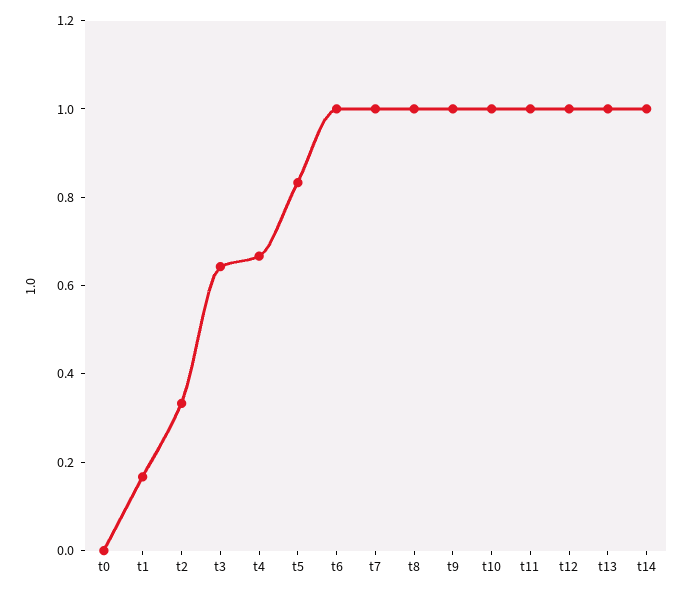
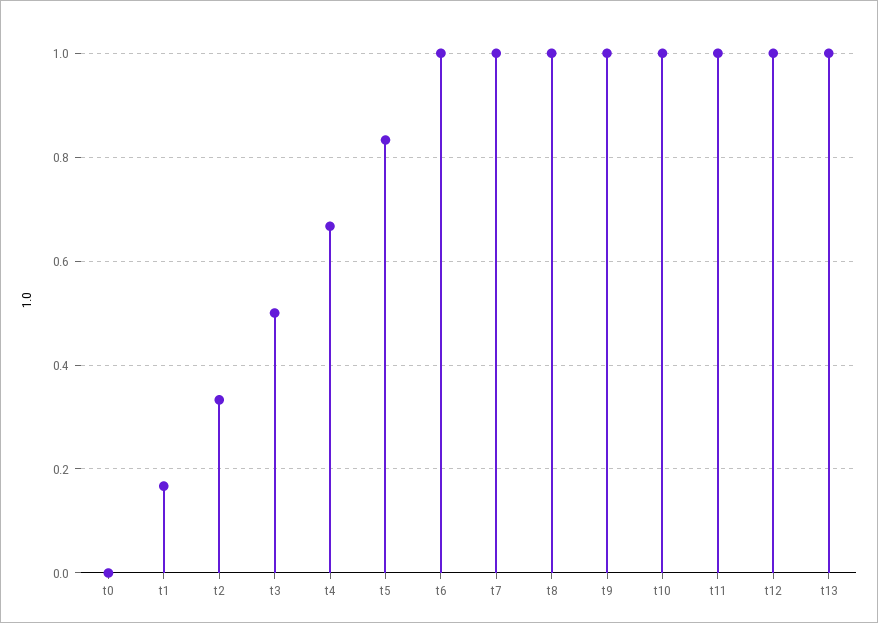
t3: 0.65 -> 0.5
t14: 1 -> none

